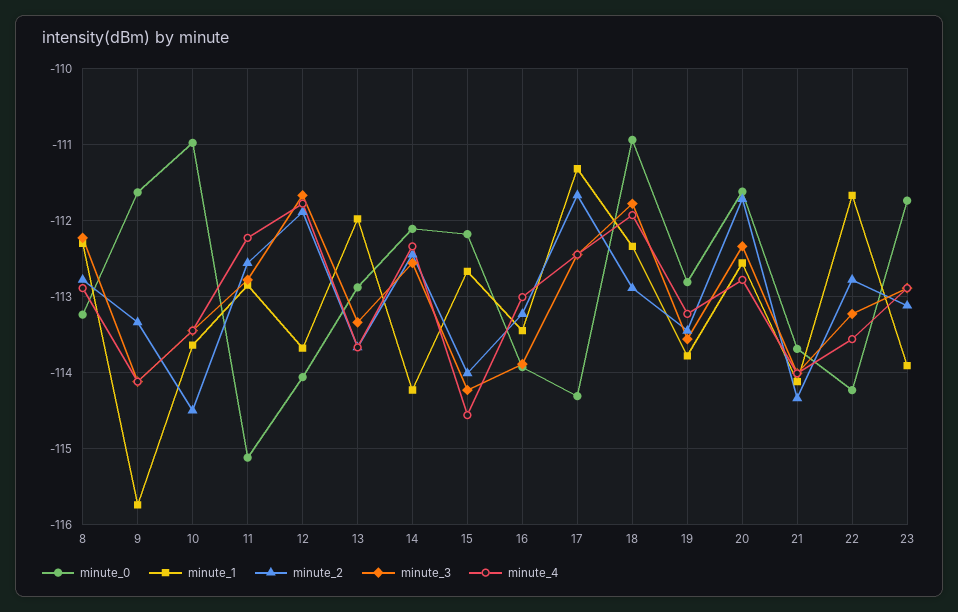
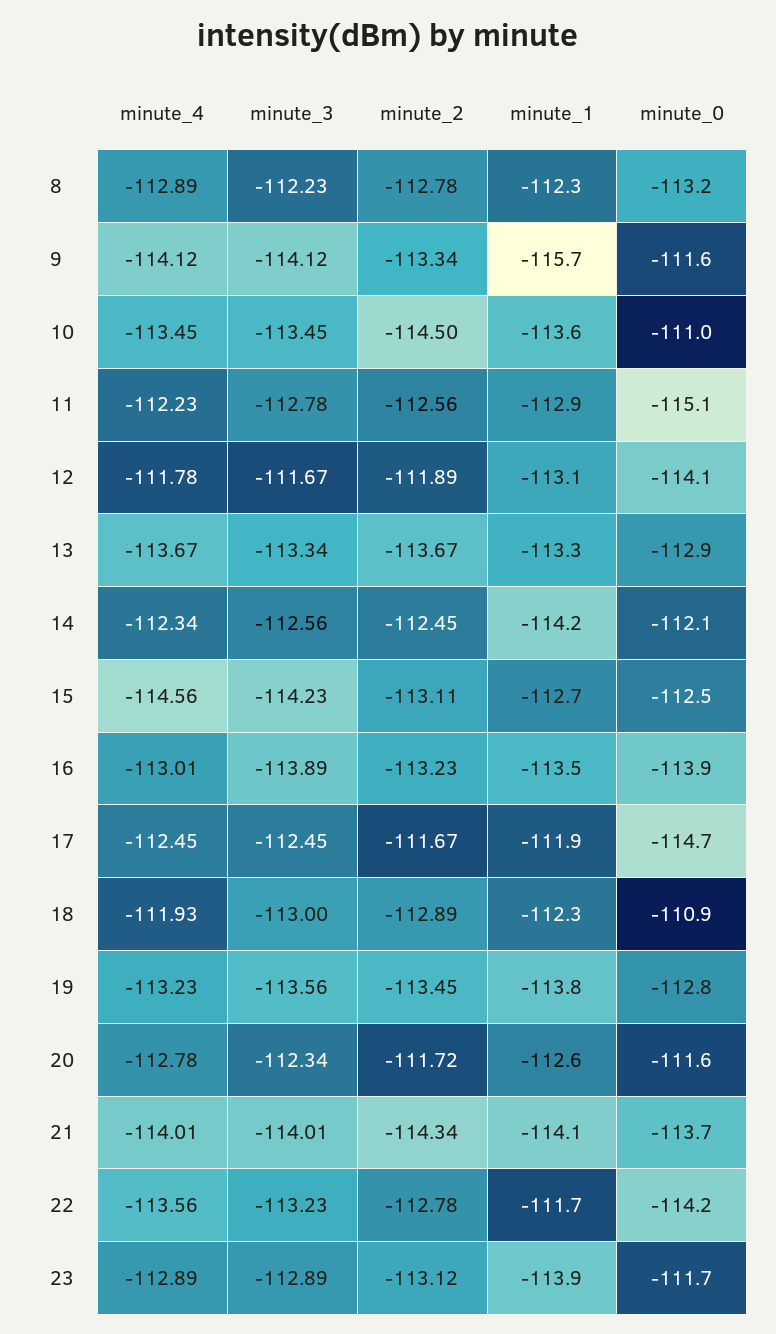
minute_1, 12: -113.7 -> -113.1
minute_1, 13: -112 -> -113.3
minute_0, 15: -112.2 -> -112.5
minute_2, 15: -114 -> -113.11
minute_0, 17: -114.3 -> -114.7
minute_1, 17: -111.3 -> -111.9
minute_3, 18: -111.8 -> -113

